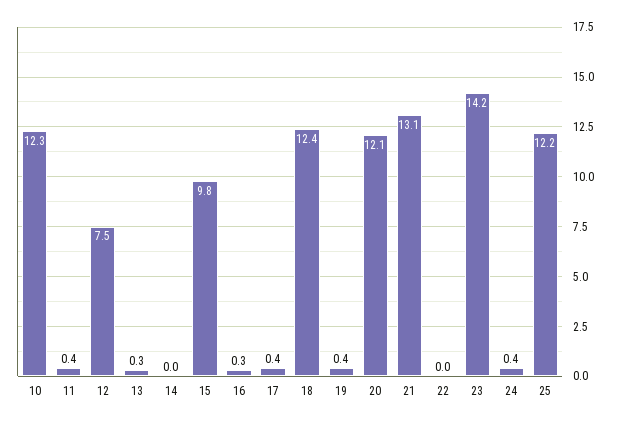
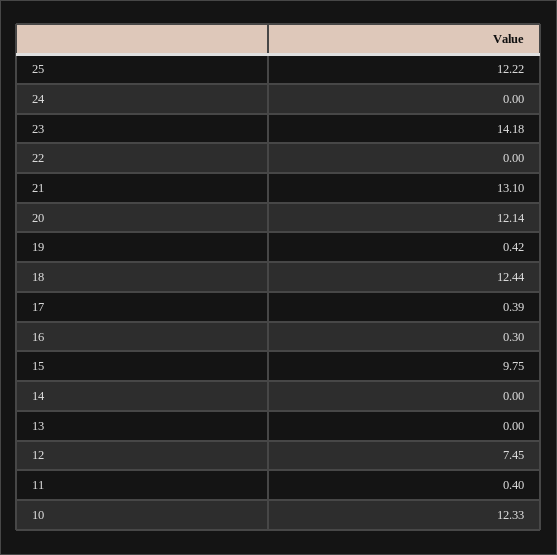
13: 0.3 -> 0
24: 0.4 -> 0

